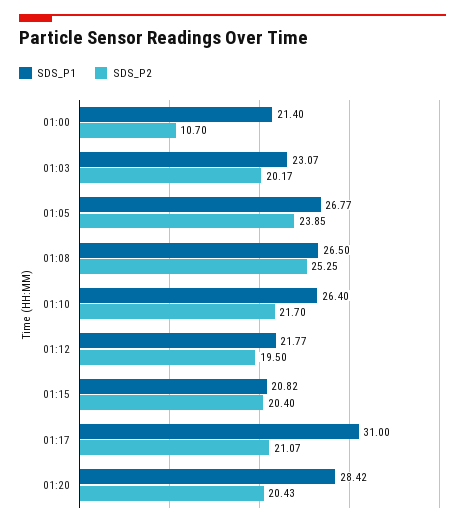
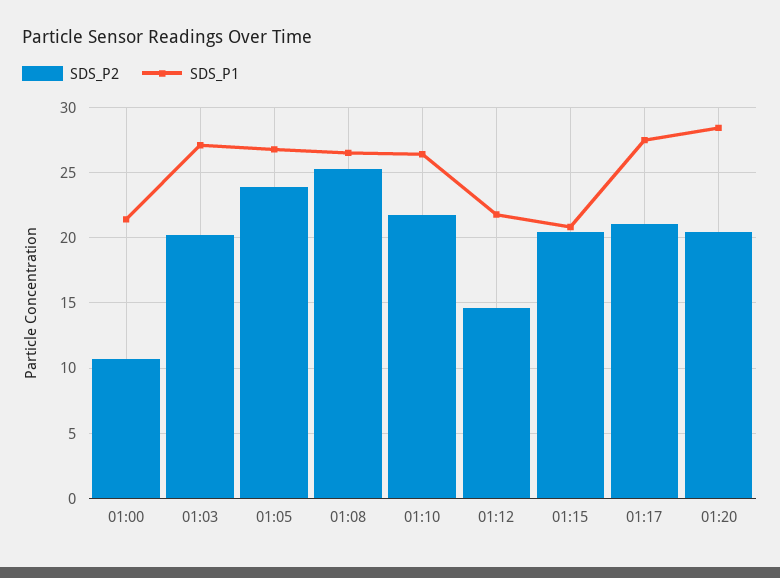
SDS_P1, 01:03: 23.07 -> 27
SDS_P2, 01:12: 19.5 -> 14.5
SDS_P1, 01:17: 31 -> 27.5

